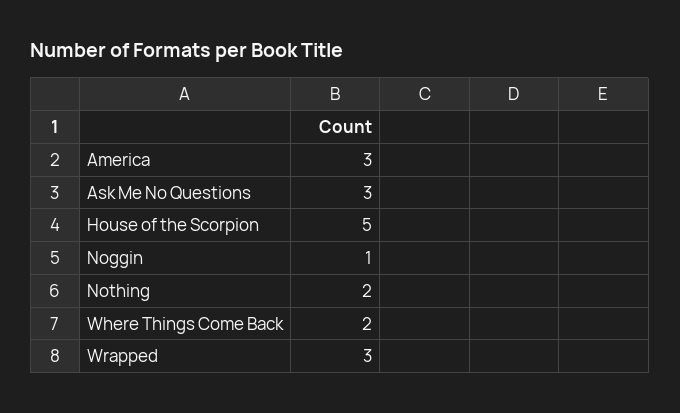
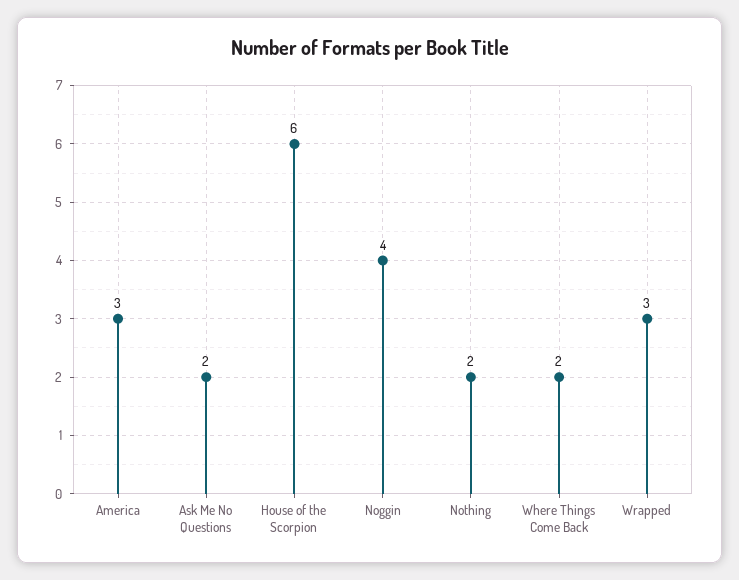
Ask Me No Questions: 3 -> 2
House of the Scorpion: 5 -> 6
Noggin: 1 -> 4

